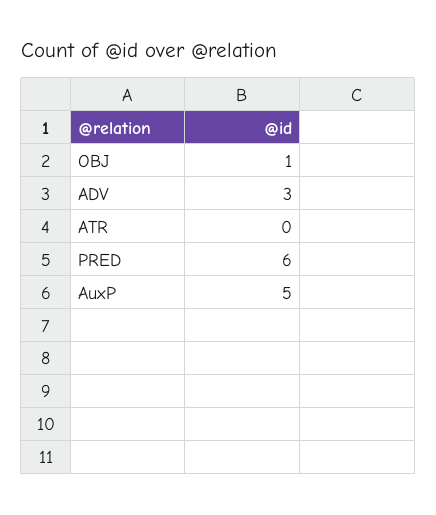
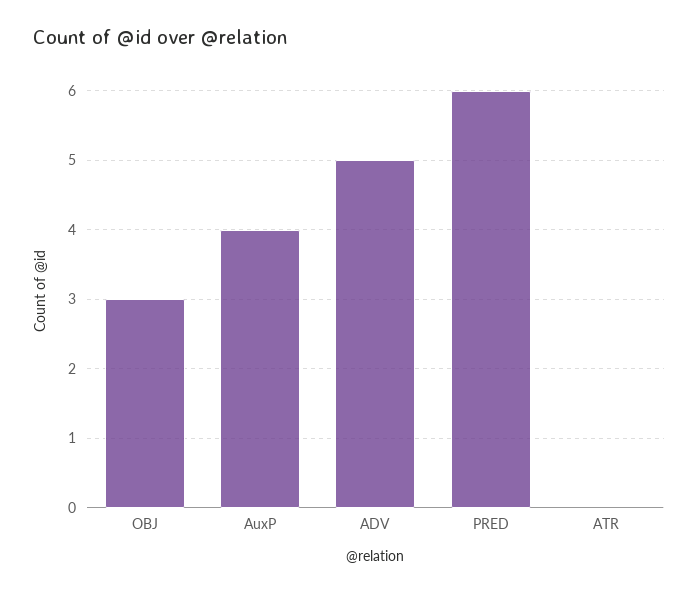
OBJ: 1 -> 3
ADV: 3 -> 5
AuxP: 5 -> 4

